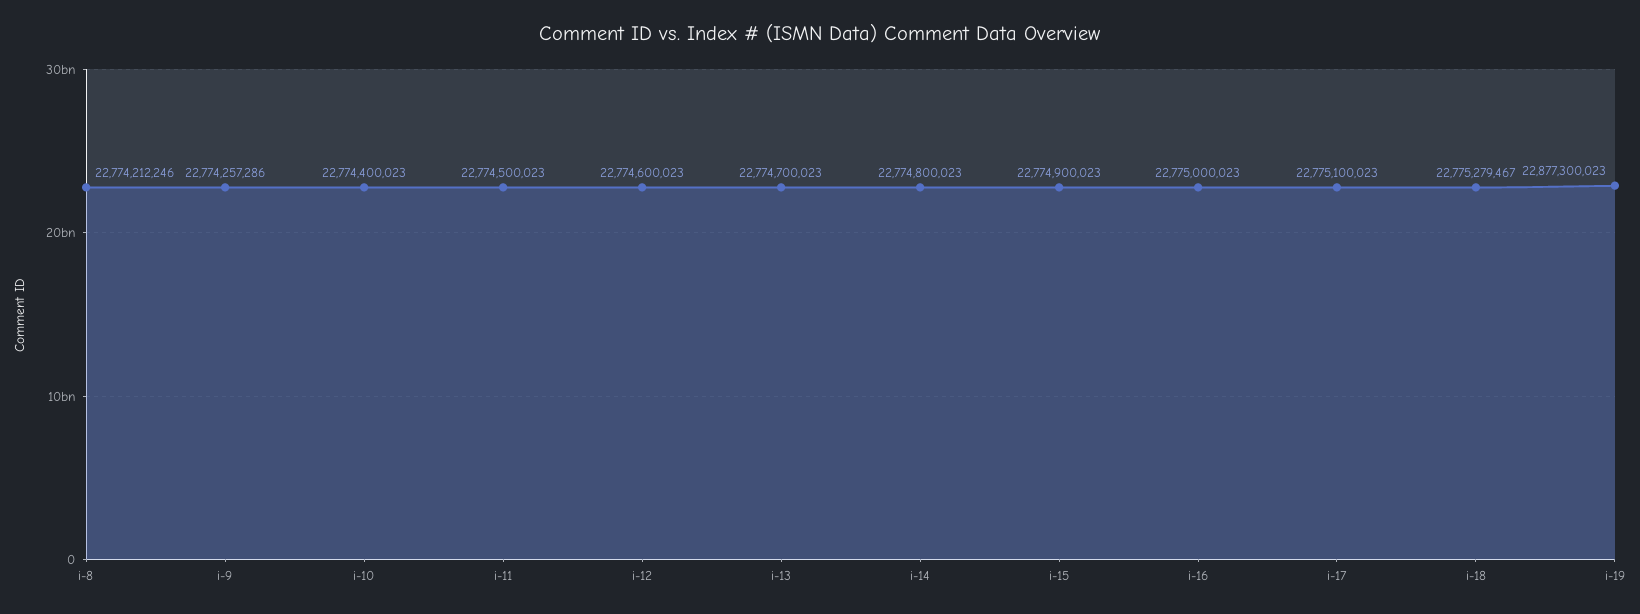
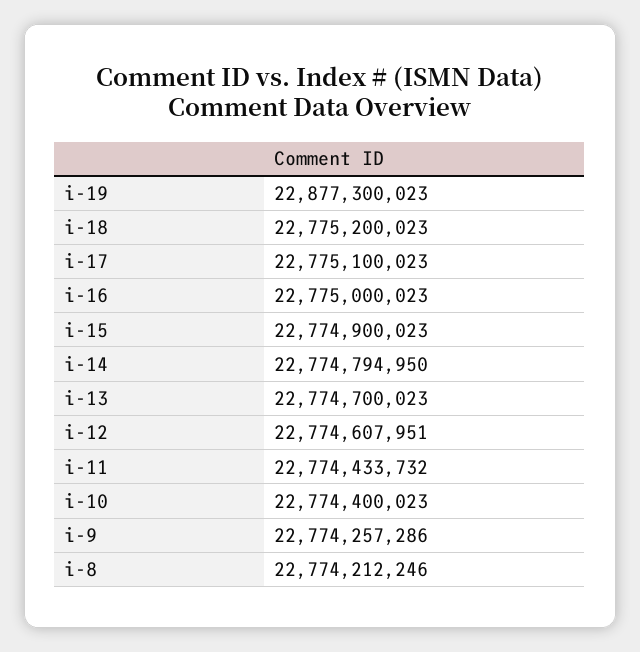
i-11: 22774500023 -> 22774433732
i-12: 22774600023 -> 22774607951
i-14: 22774800023 -> 22774794950
i-18: 22775279467 -> 22775200023

